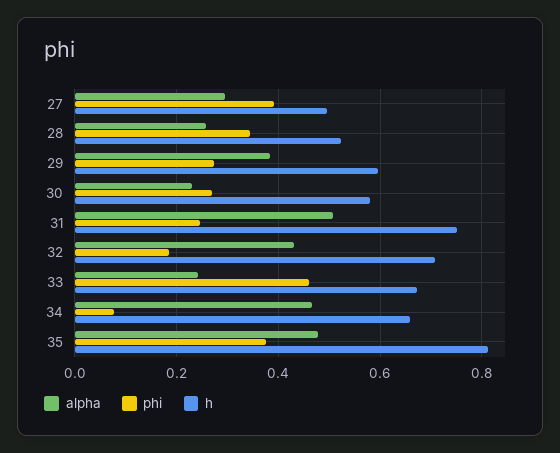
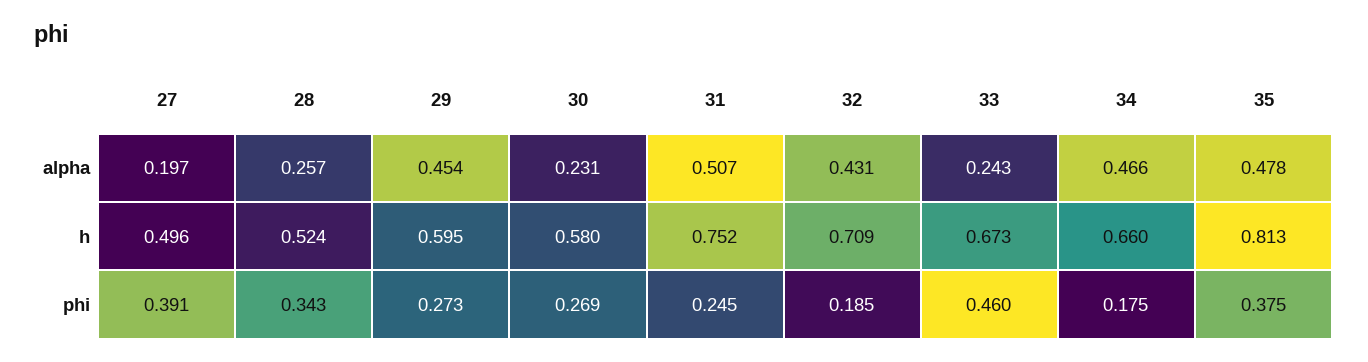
alpha, 27: 0.3 -> 0.197
alpha, 29: 0.38 -> 0.454
phi, 34: 0.08 -> 0.175

